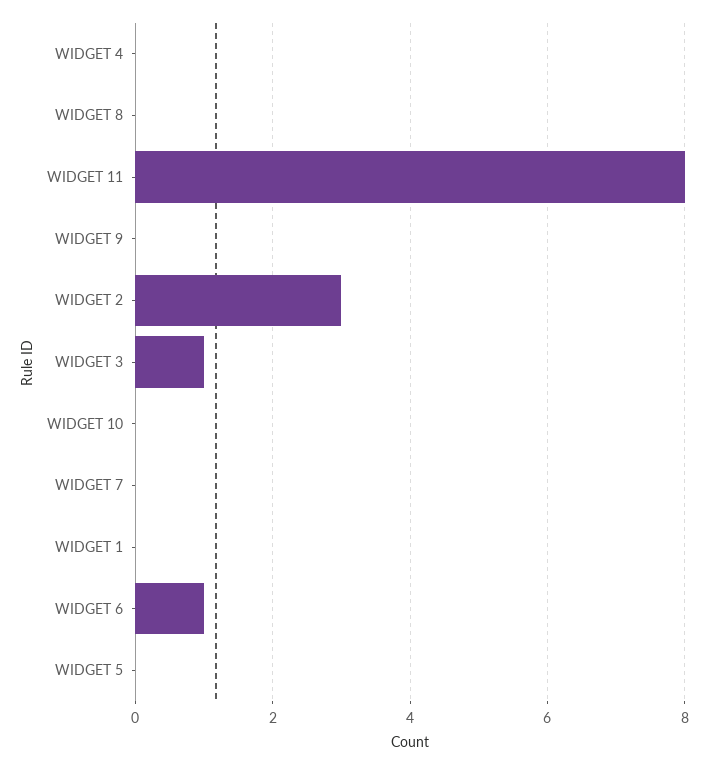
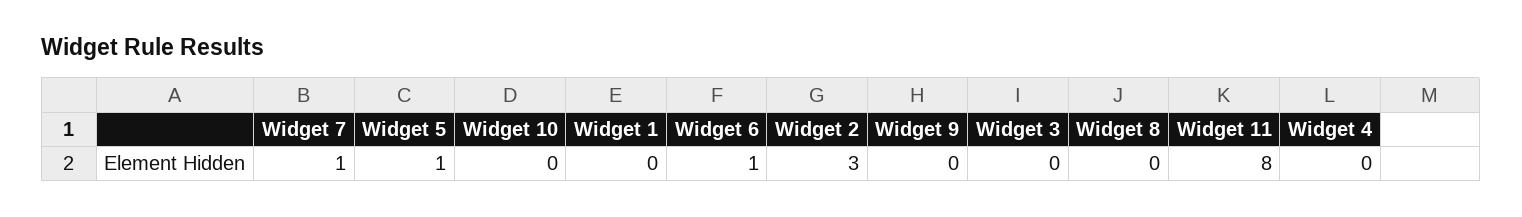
WIDGET 3: 1 -> 0
WIDGET 7: 0 -> 1
WIDGET 5: 0 -> 1

